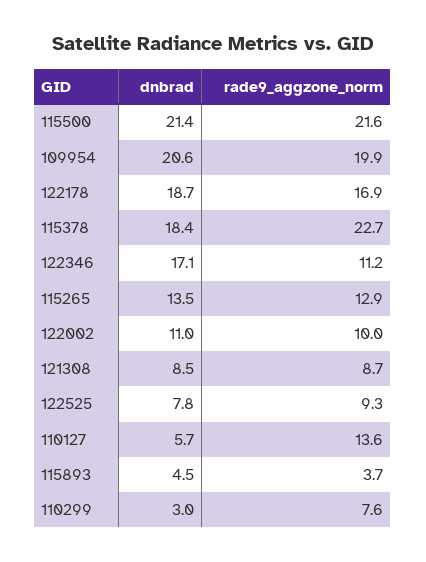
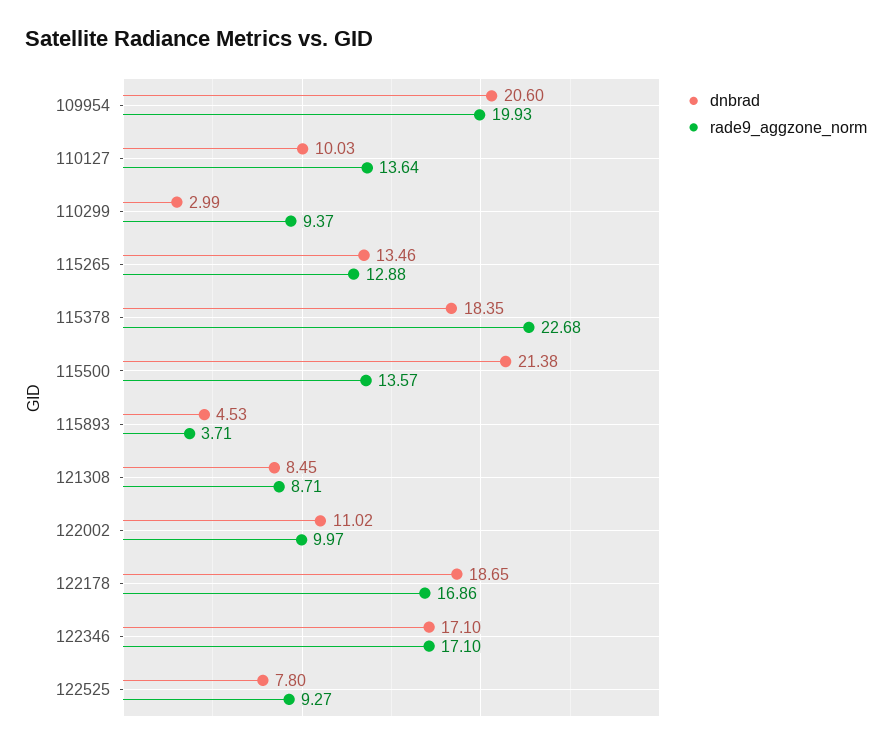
rade9_aggzone_norm, 115500: 21.6 -> 13.57
rade9_aggzone_norm, 122346: 11.2 -> 17.1
dnbrad, 110127: 5.7 -> 10.03
rade9_aggzone_norm, 110299: 7.6 -> 9.37

